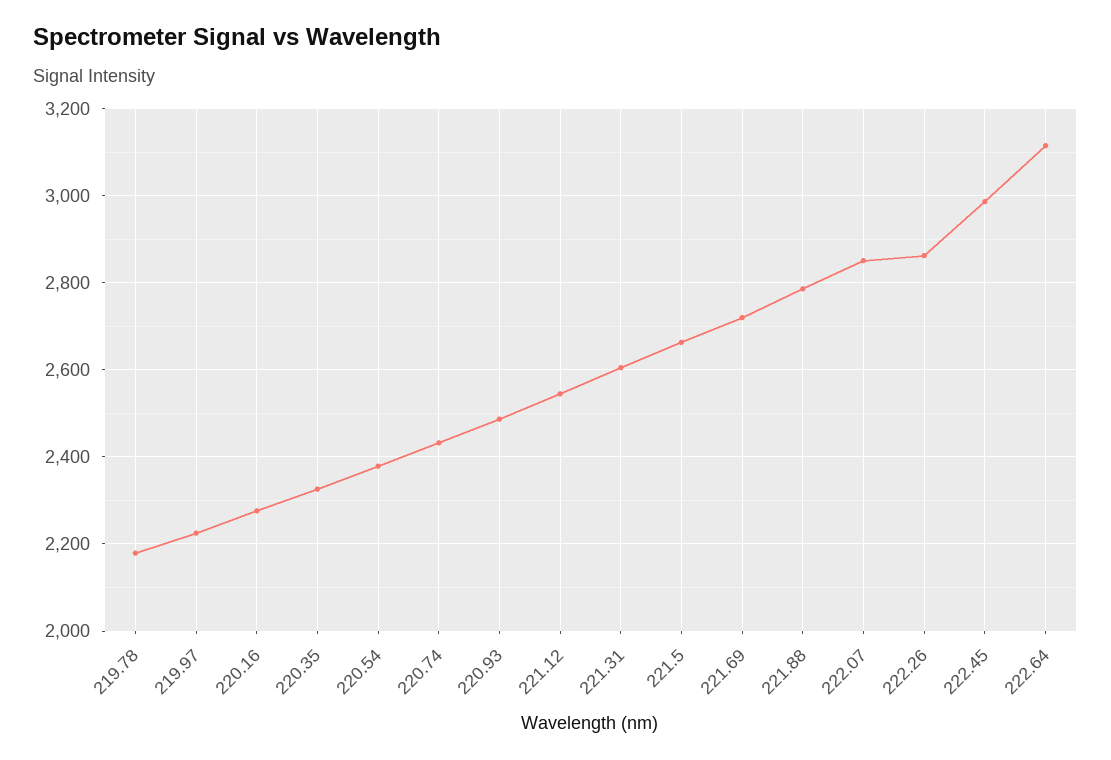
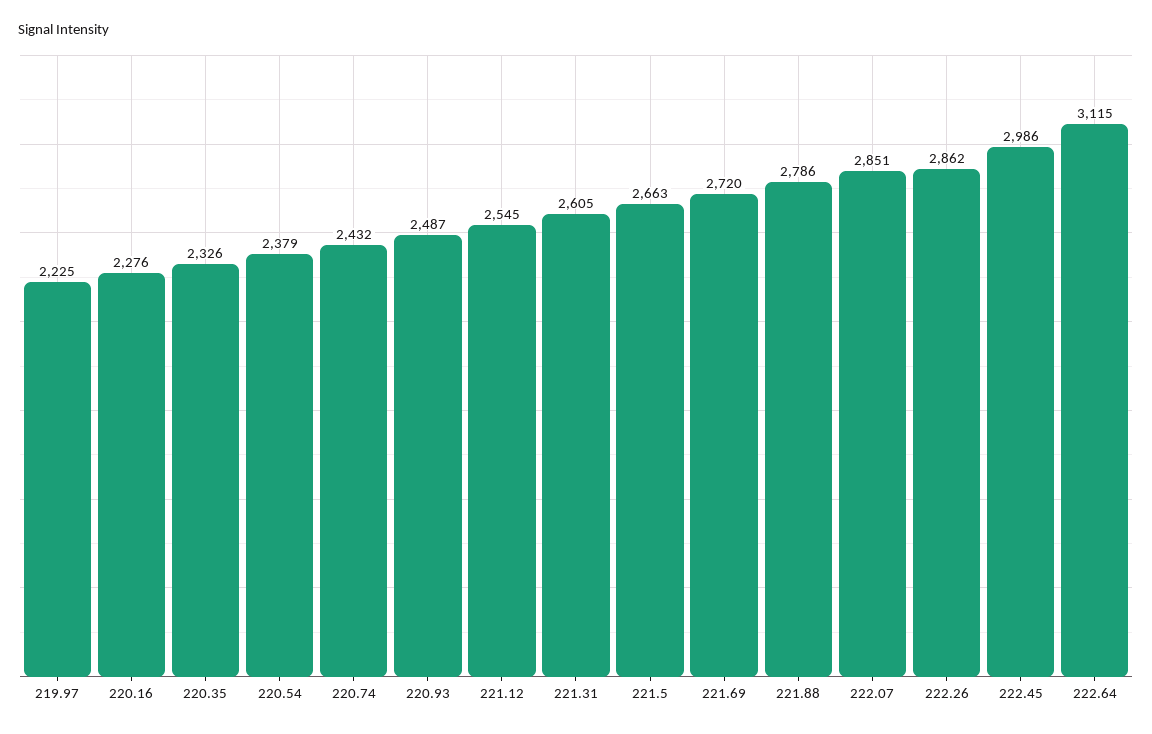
219.78: 2180 -> none

